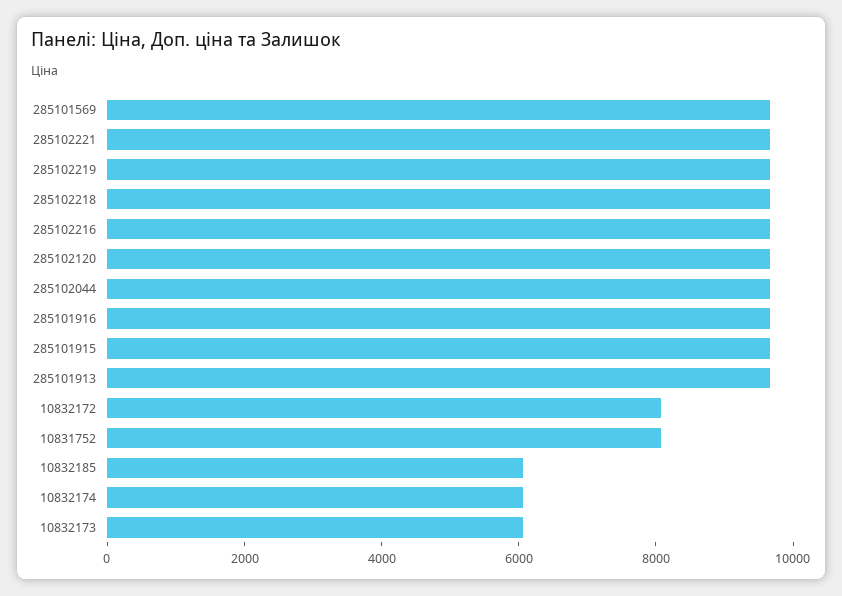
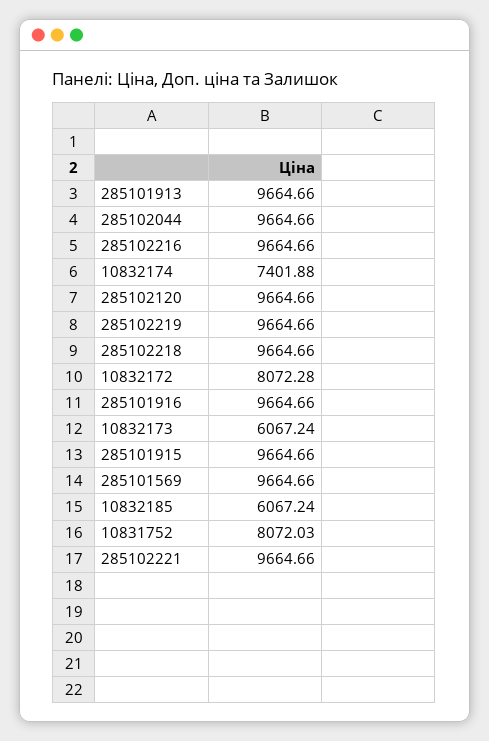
10832174: 6000 -> 7401.88

